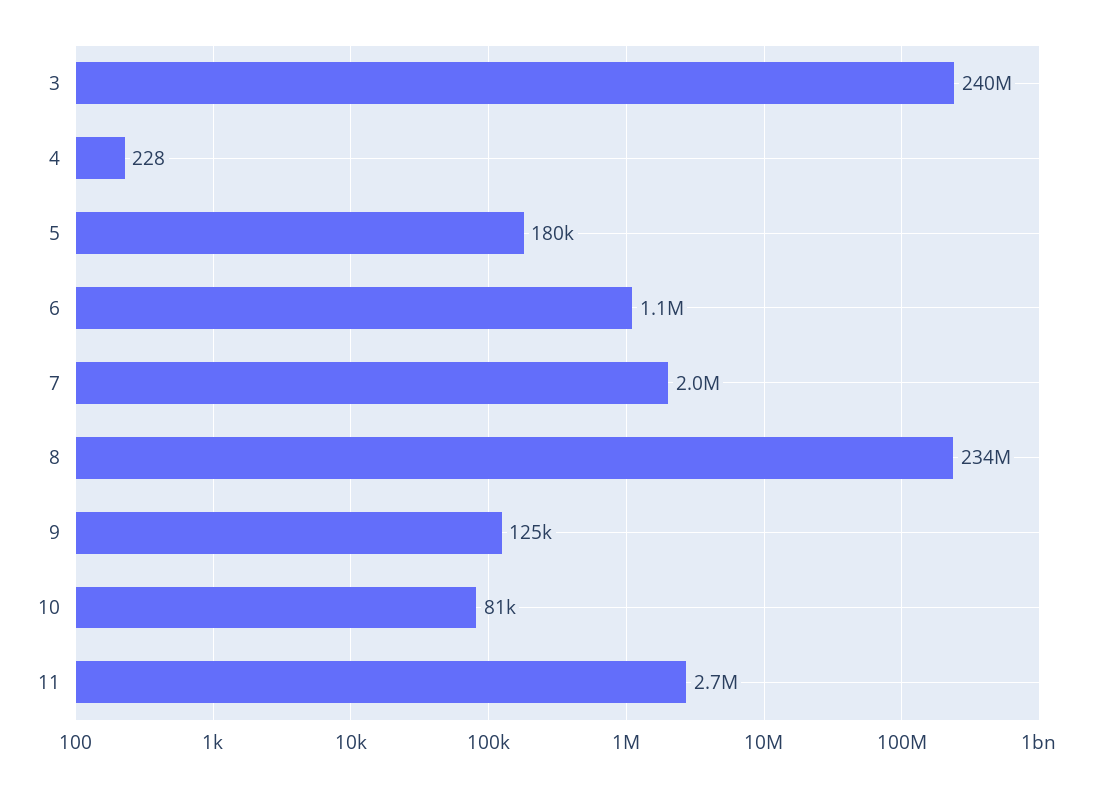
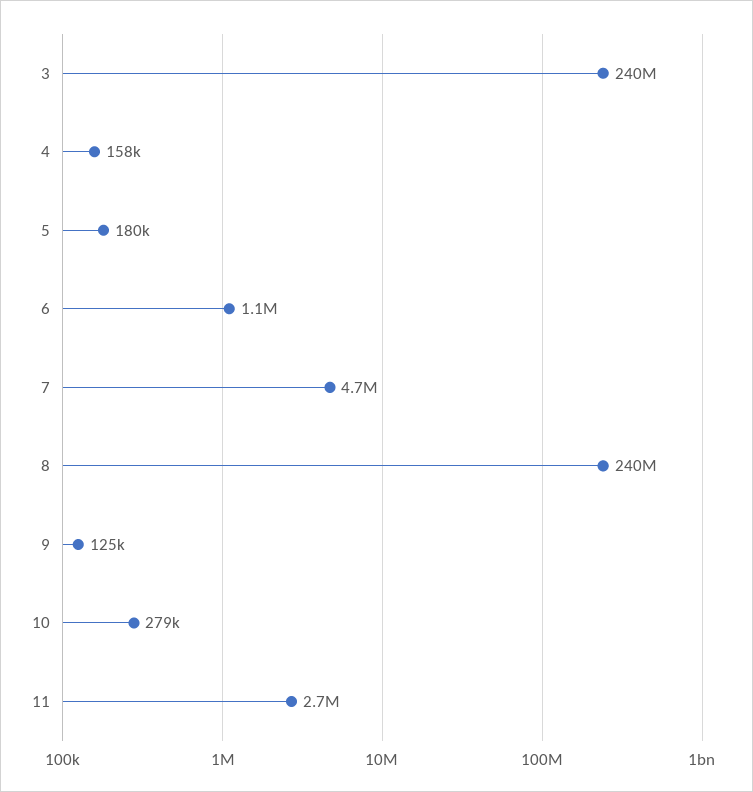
4: 228 -> 158000
7: 2000000 -> 4700000
8: 234000000 -> 240000000
10: 81000 -> 279000

